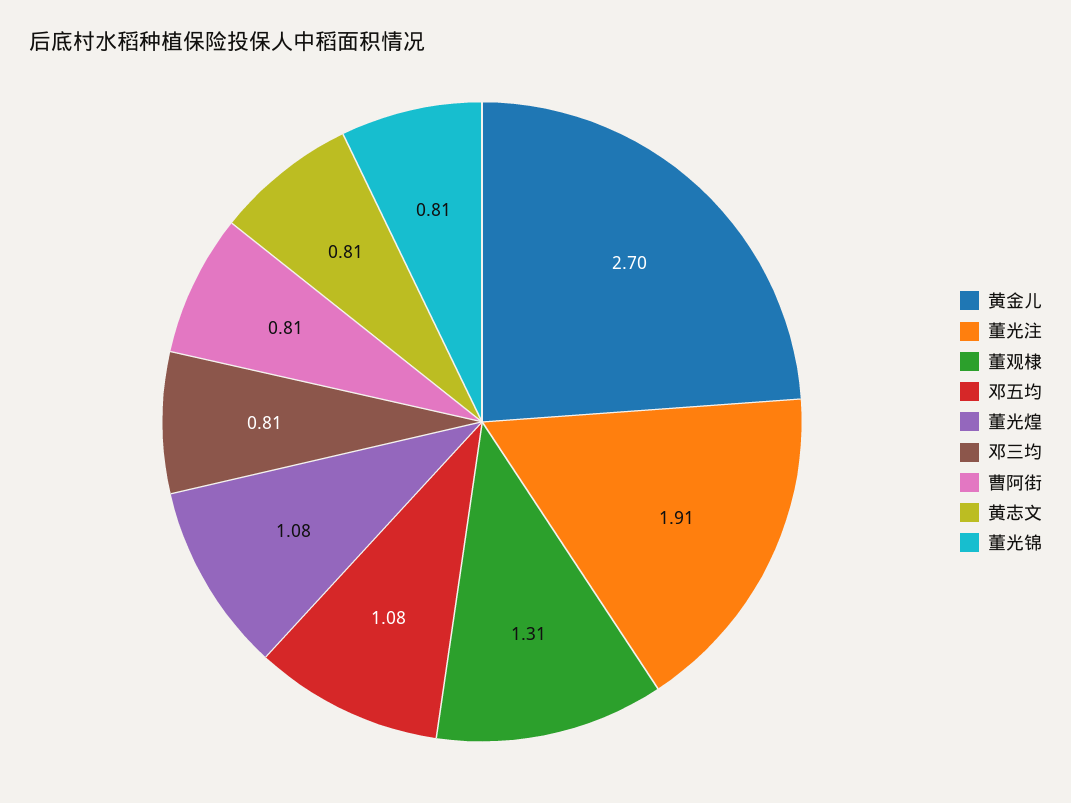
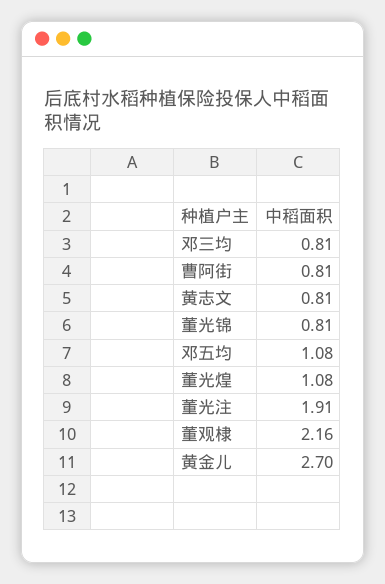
董观棣: 1.31 -> 2.16

